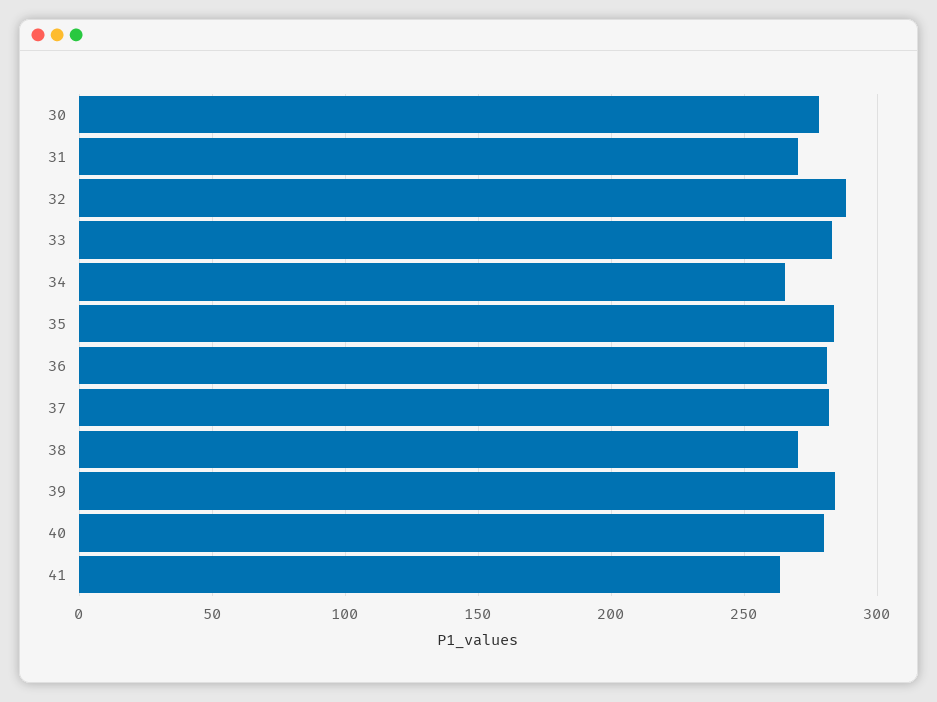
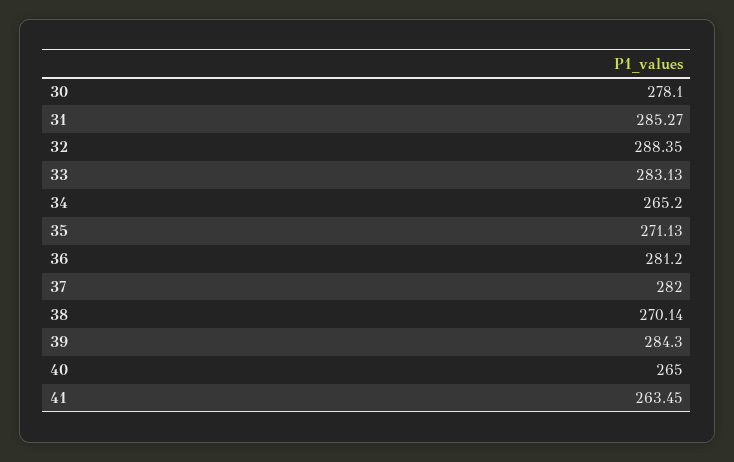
31: 270 -> 285.27
35: 285 -> 271.13
40: 280 -> 265

